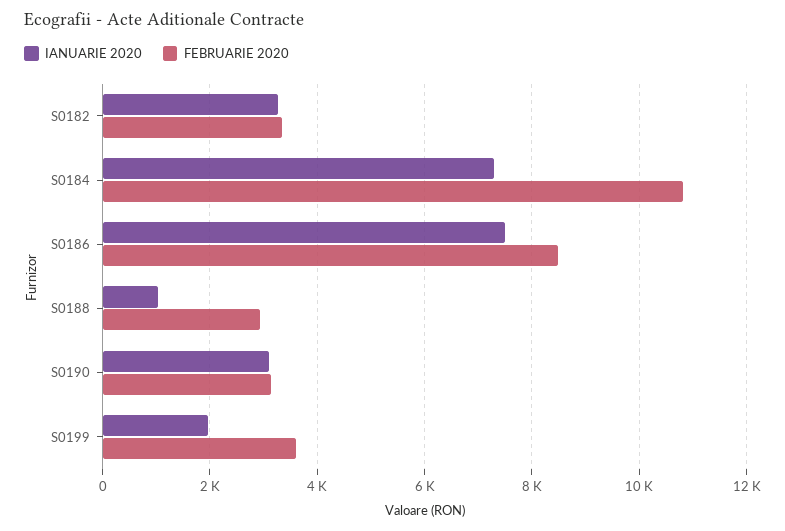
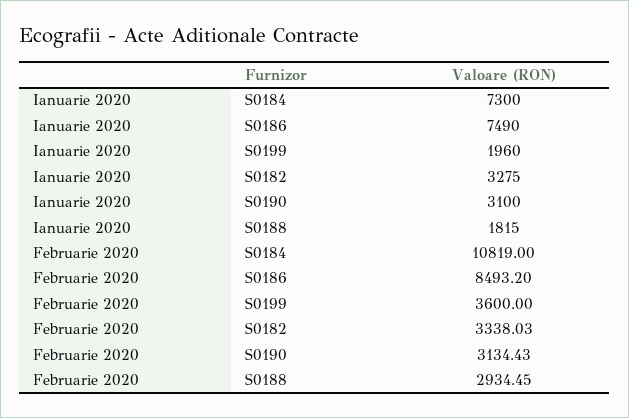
IANUARIE 2020, S0188: 1000 -> 1815

